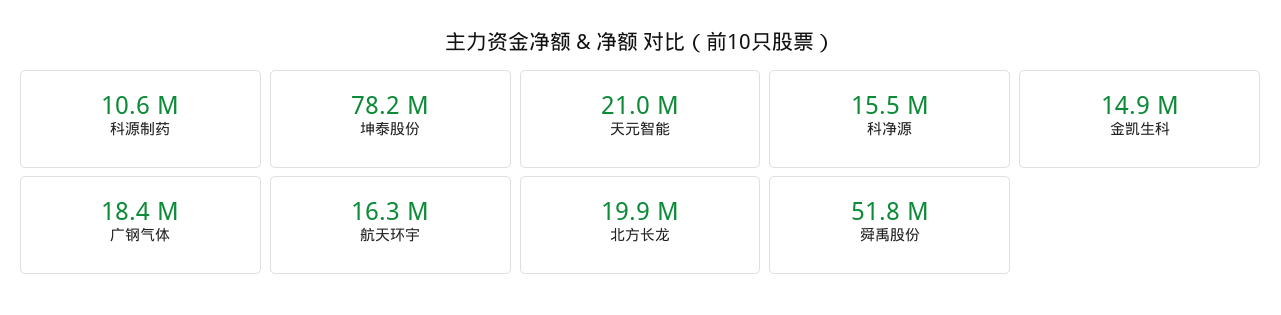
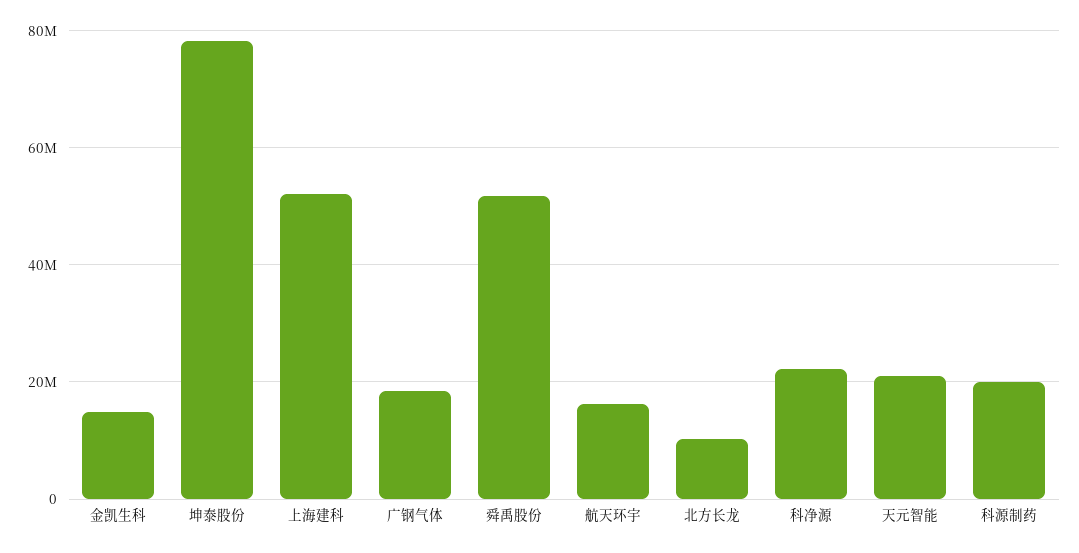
科源制药: 10600000 -> 20000000
科净源: 15500000 -> 22000000
北方长龙: 19900000 -> 10000000
上海建科: none -> 52000000

